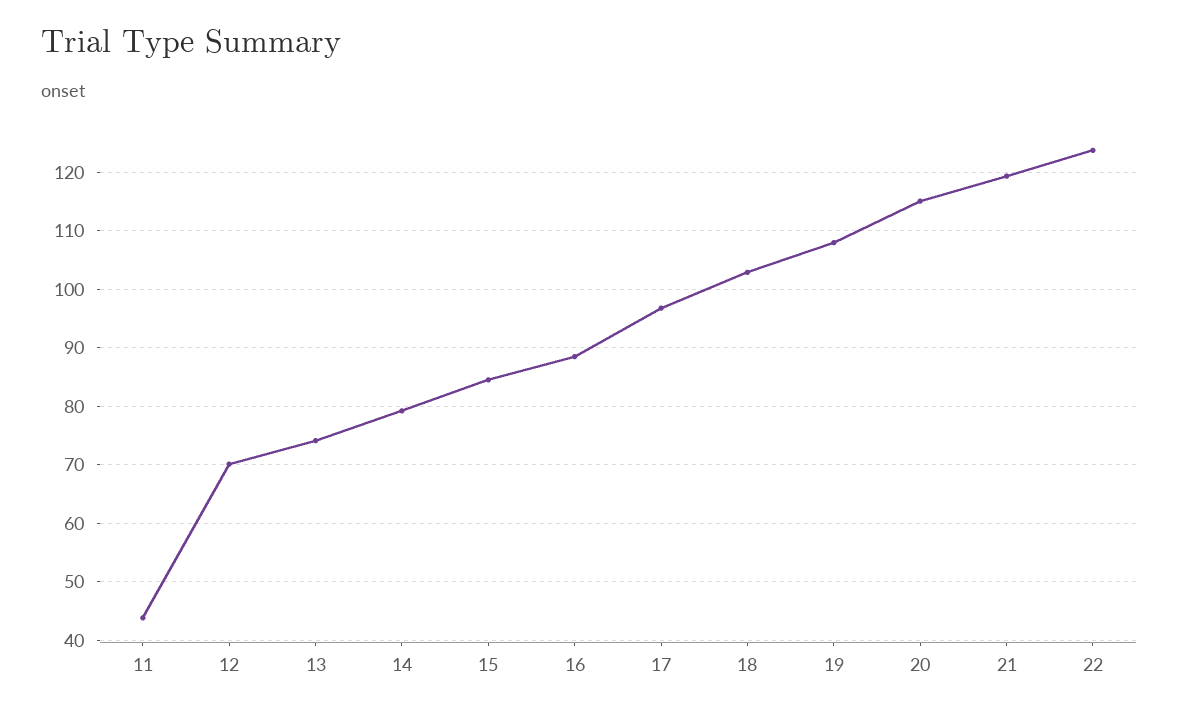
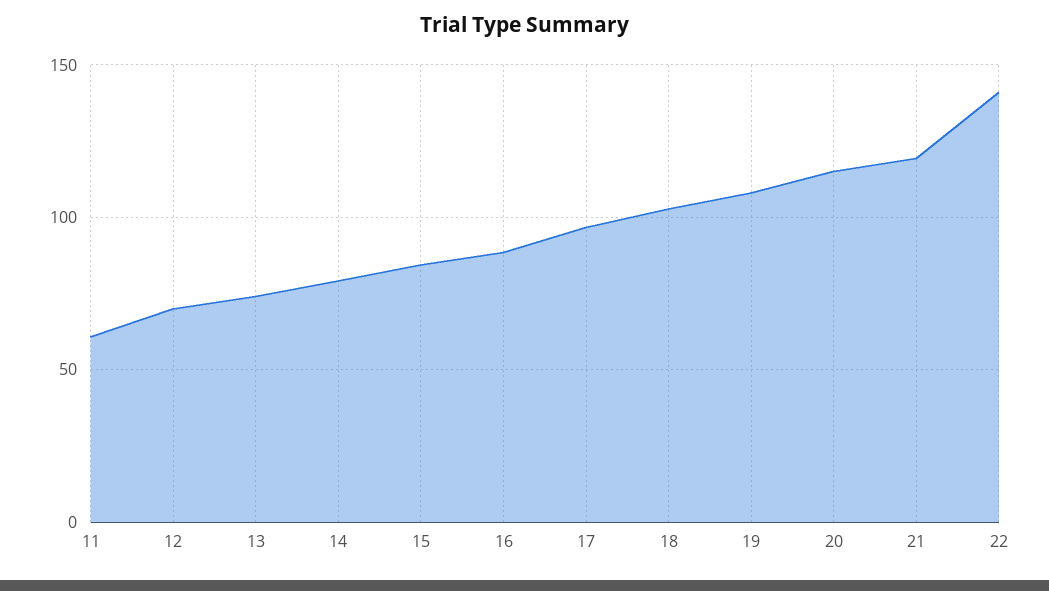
11: 44 -> 60
22: 124 -> 140

